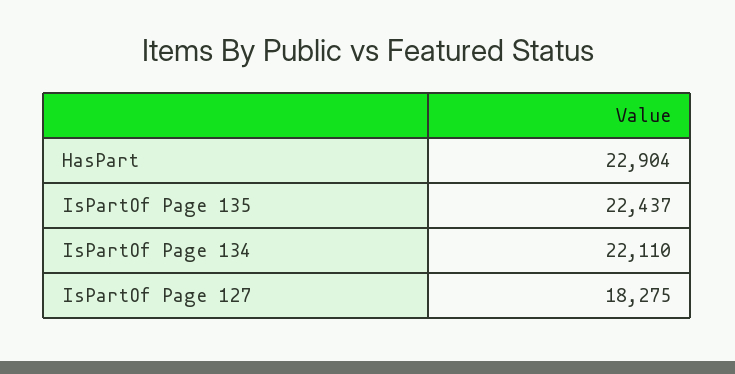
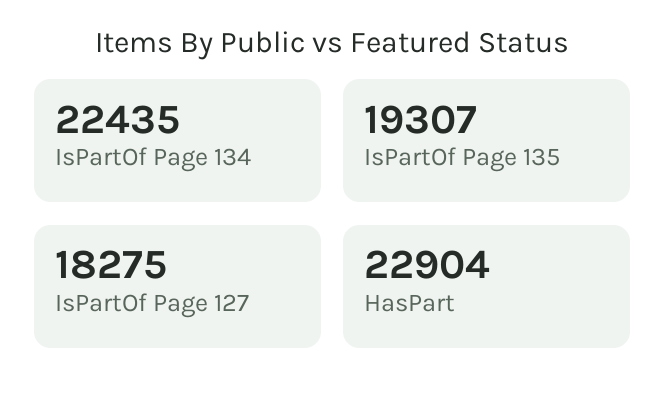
IsPartOf Page 135: 22437 -> 19307
IsPartOf Page 134: 22110 -> 22435

